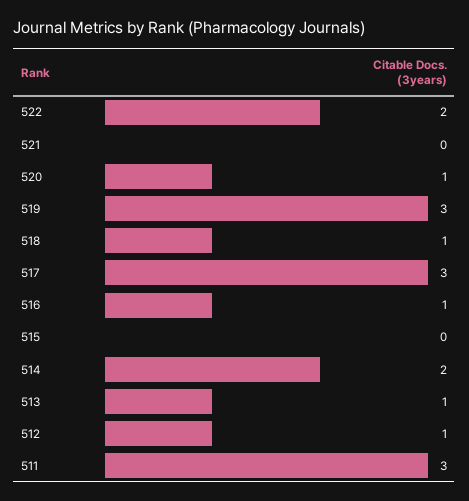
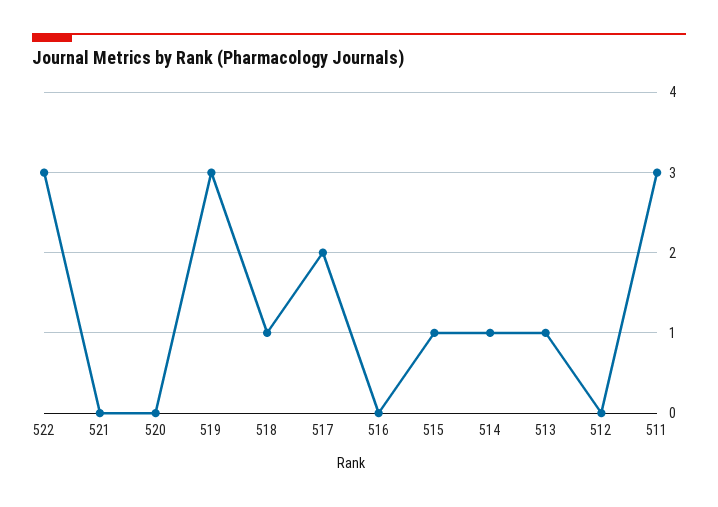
522: 2 -> 3
520: 1 -> 0
517: 3 -> 2
516: 1 -> 0
515: 0 -> 1
514: 2 -> 1
512: 1 -> 0

